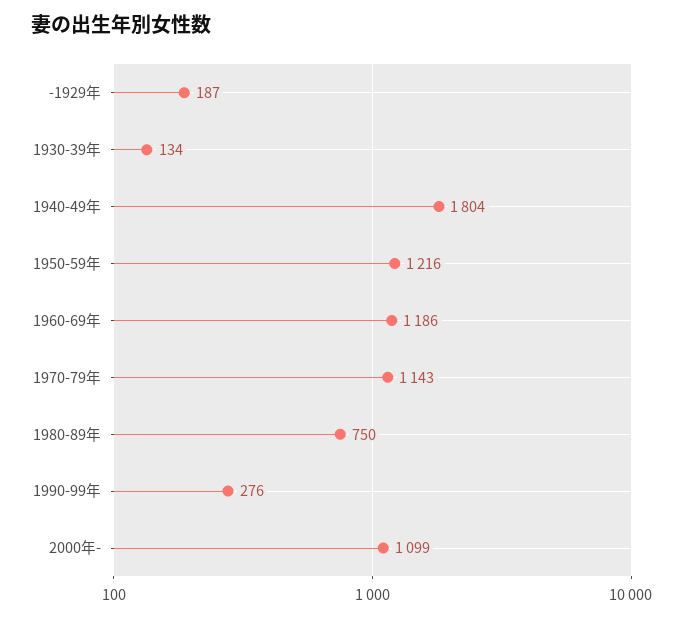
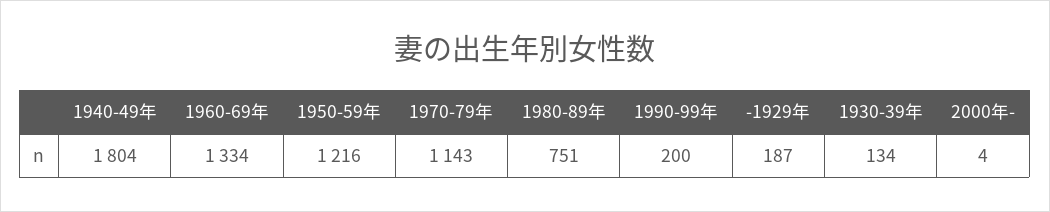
1960-69年: 1186 -> 1334
1980-89年: 750 -> 751
1990-99年: 276 -> 200
2000年-: 1099 -> 4

